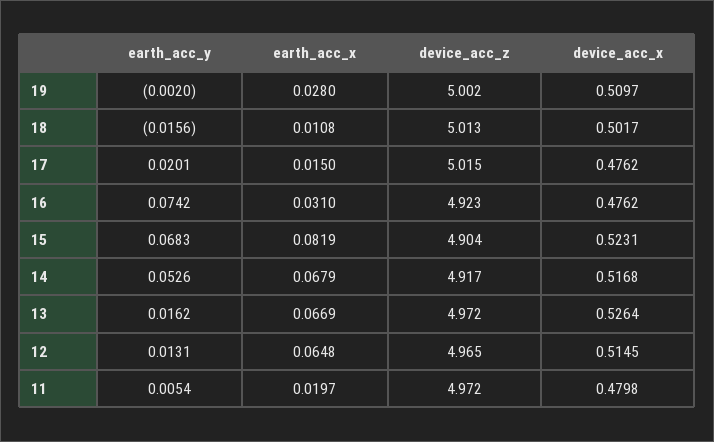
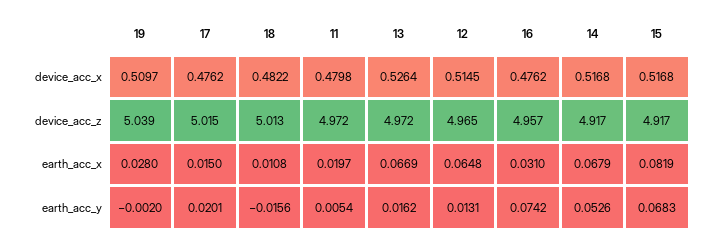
device_acc_z, 19: 5.002 -> 5.039
device_acc_x, 18: 0.5017 -> 0.4822
device_acc_z, 16: 4.923 -> 4.957
device_acc_z, 15: 4.904 -> 4.917
device_acc_x, 15: 0.5231 -> 0.5168

